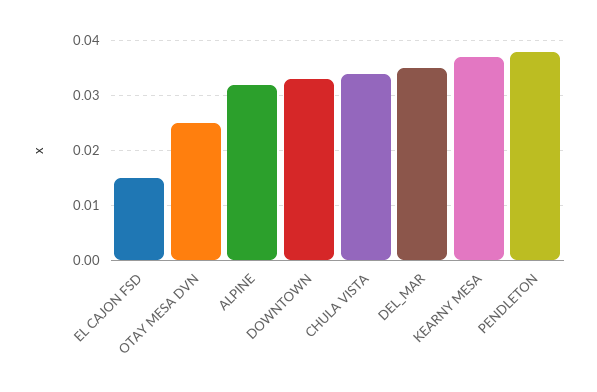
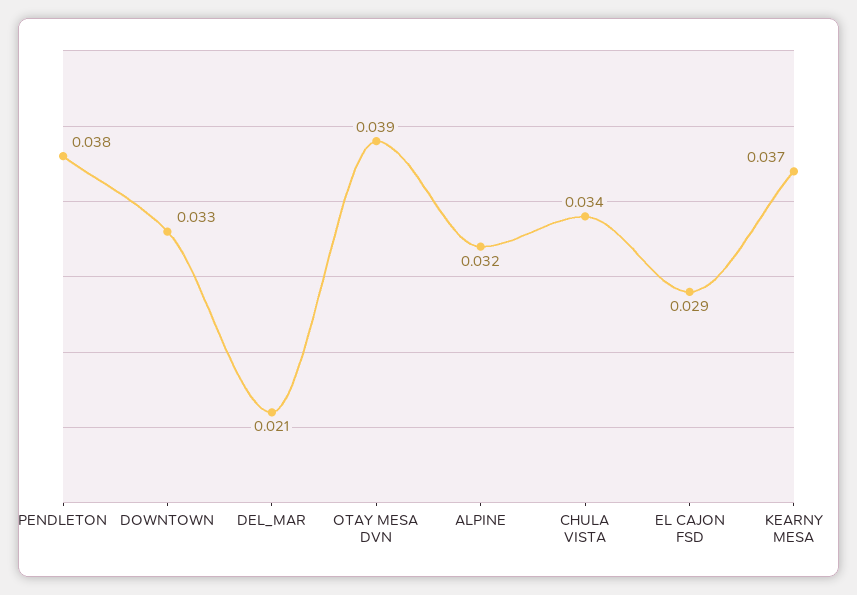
EL CAJON FSD: 0.015 -> 0.029
OTAY MESA DVN: 0.025 -> 0.039
DEL_MAR: 0.035 -> 0.021

